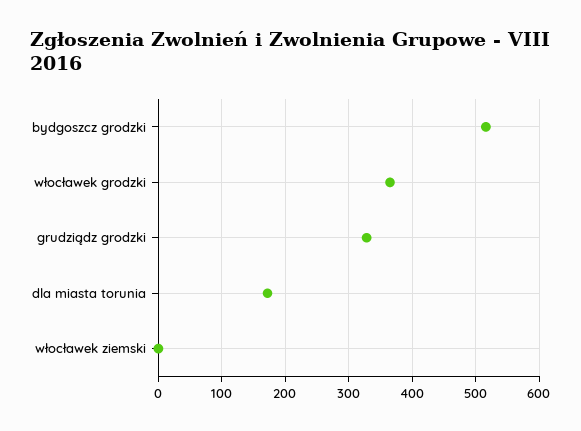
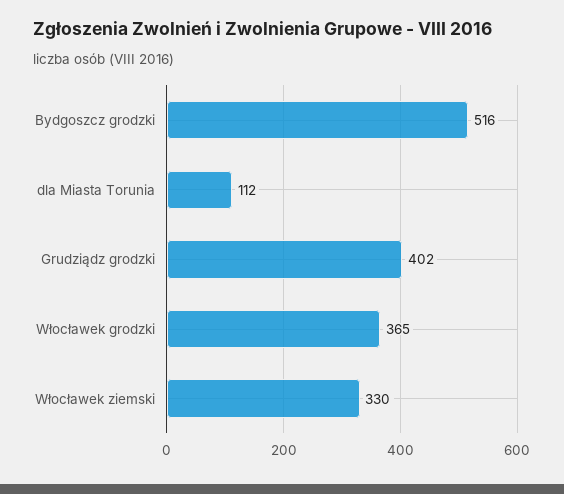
grudziądz grodzki: 330 -> 402
dla miasta torunia: 170 -> 112
włocławek ziemski: 0 -> 330

